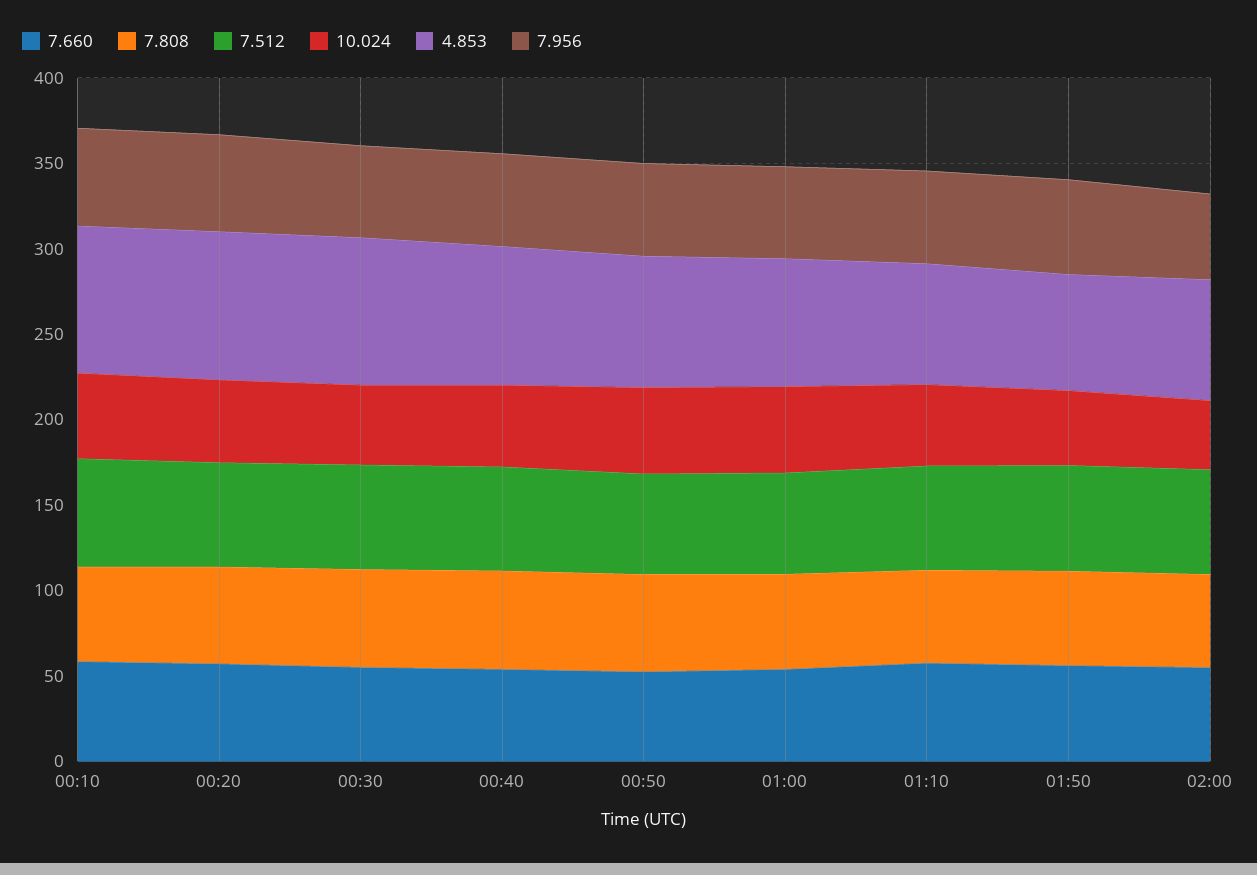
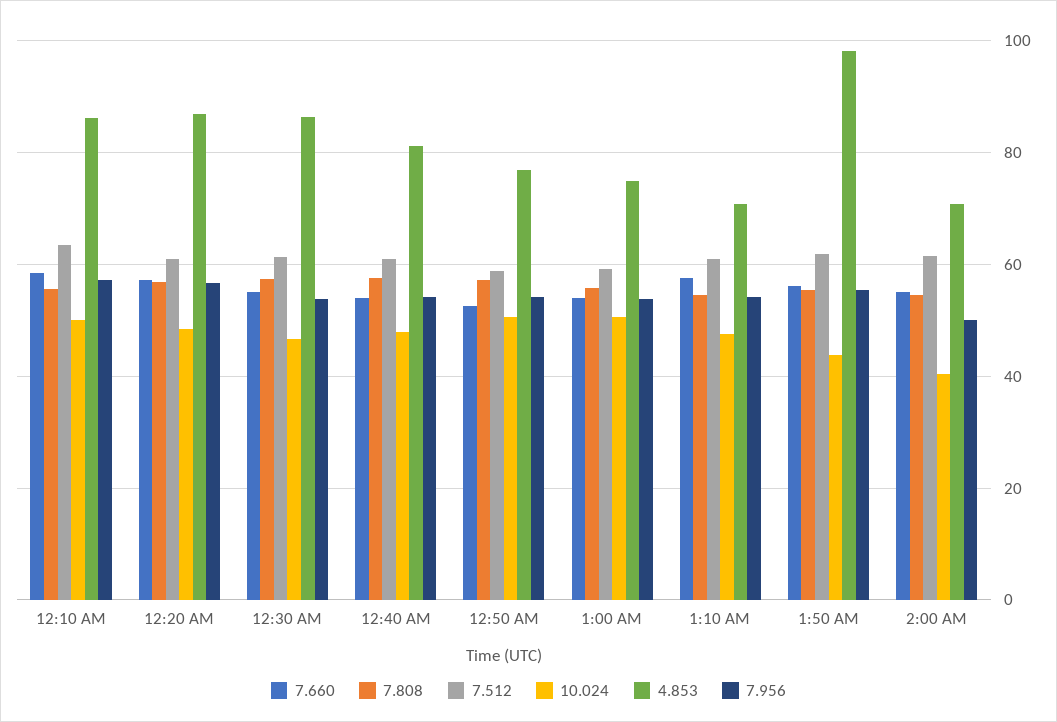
4.853, 01:50: 70 -> 98

